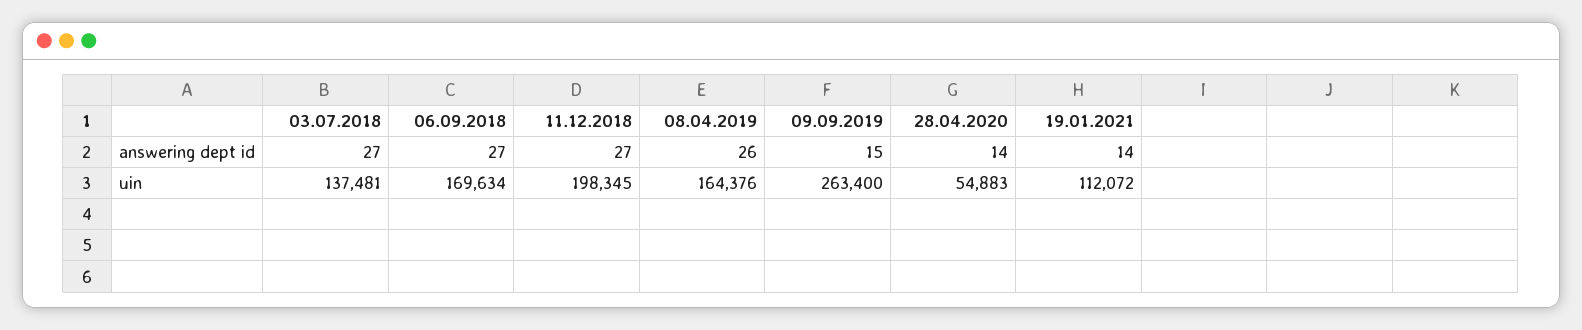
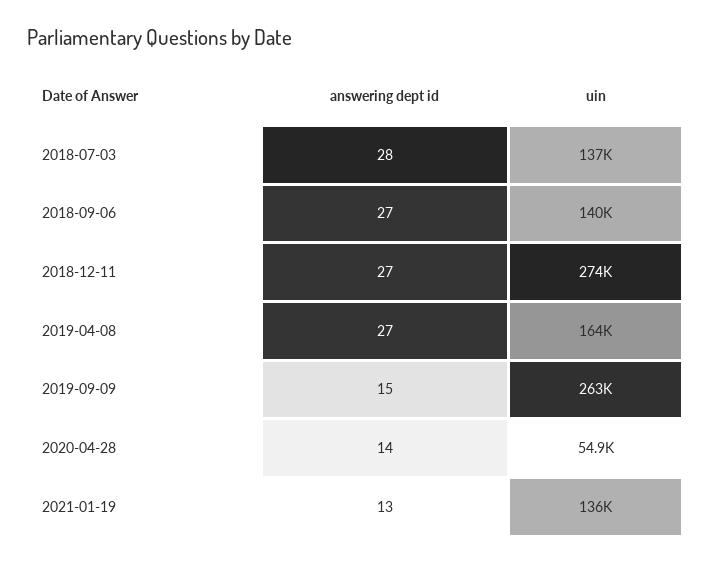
03.07.2018, answering dept id: 27 -> 28
08.04.2019, answering dept id: 26 -> 27
19.01.2021, answering dept id: 14 -> 13
06.09.2018, uin: 169634 -> 140000
11.12.2018, uin: 198345 -> 274000
19.01.2021, uin: 112072 -> 136000

